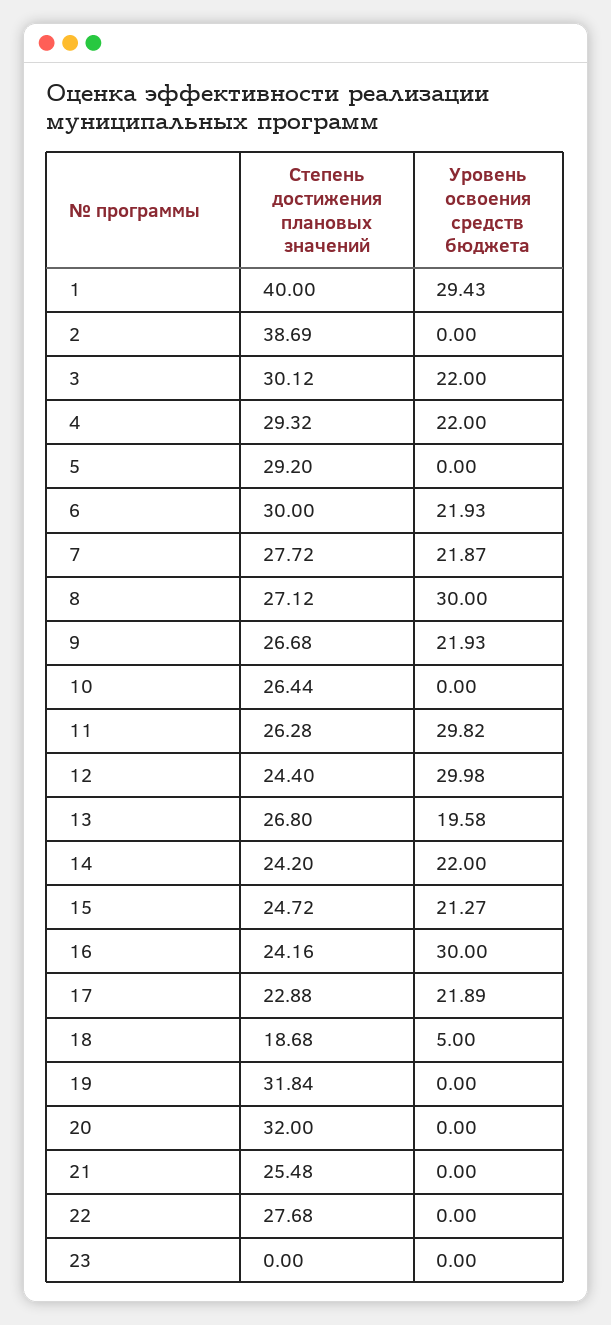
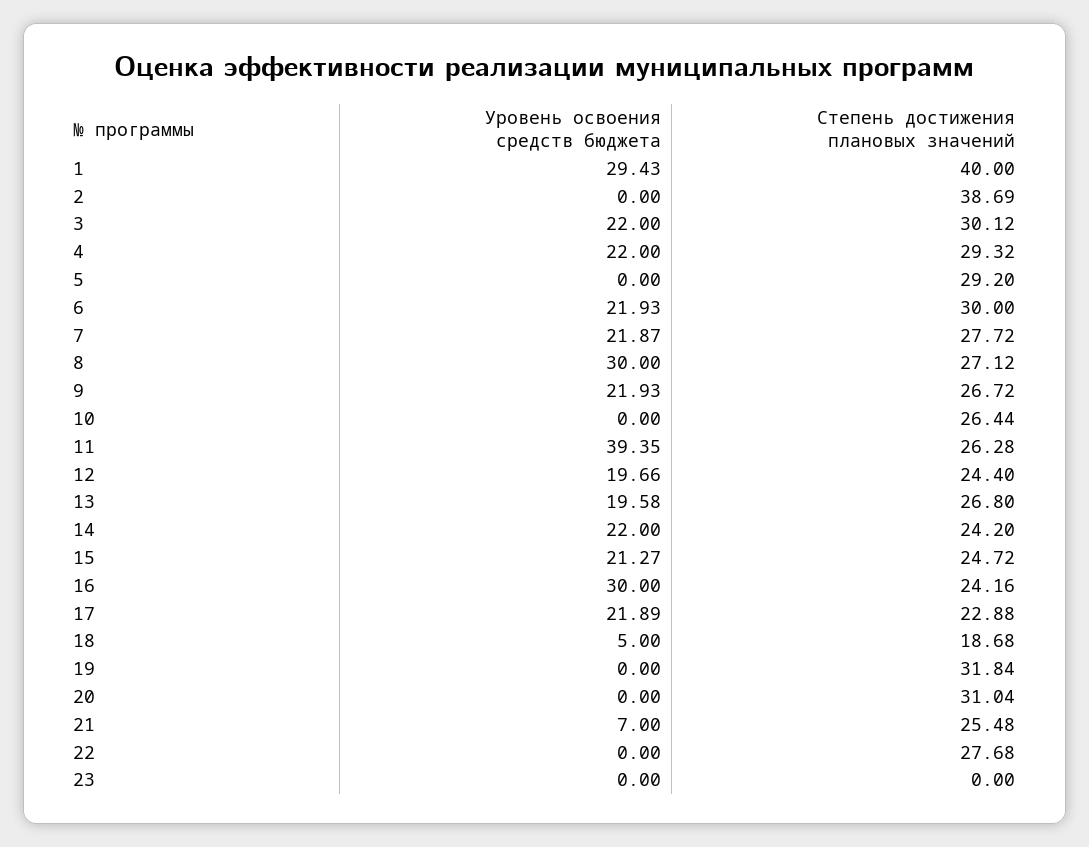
Степень достижения плановых значений, 9: 26.68 -> 26.72
Уровень освоения средств бюджета, 11: 29.82 -> 39.35
Уровень освоения средств бюджета, 12: 29.98 -> 19.66
Степень достижения плановых значений, 20: 32 -> 31.04
Уровень освоения средств бюджета, 21: 0 -> 7

